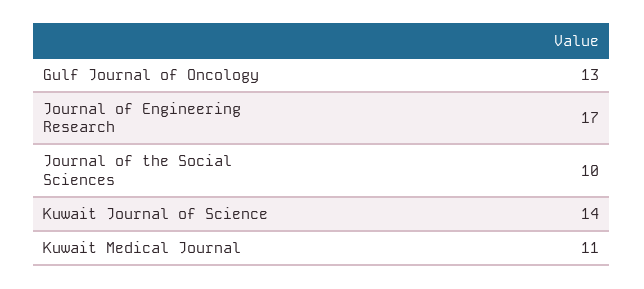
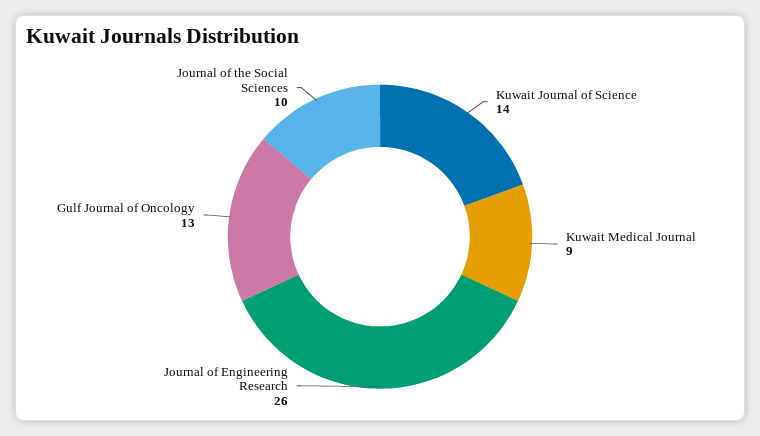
Journal of Engineering Research: 17 -> 26
Kuwait Medical Journal: 11 -> 9

